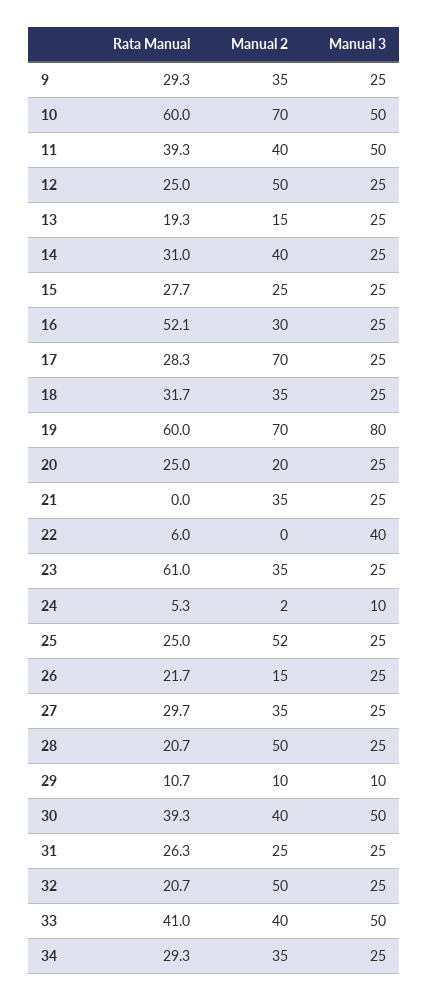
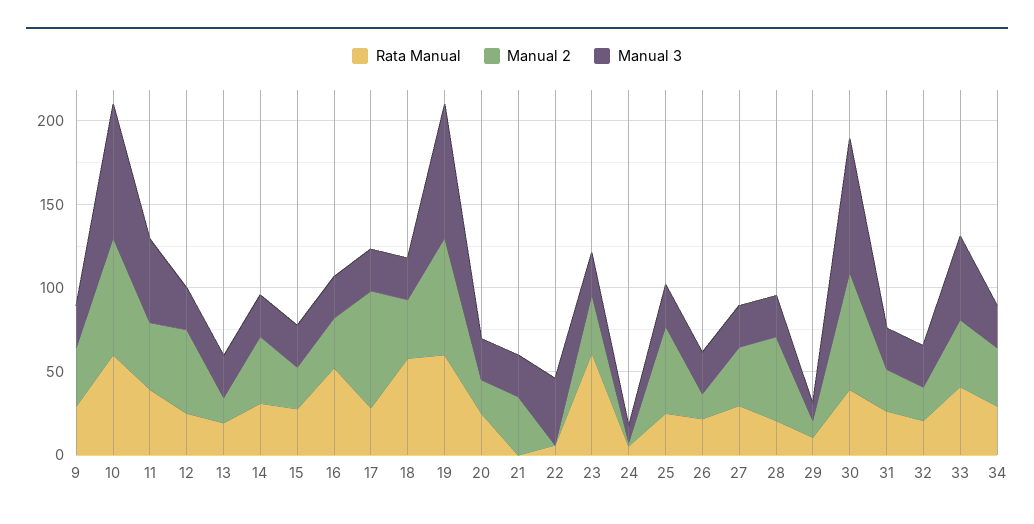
Manual 3, 10: 50 -> 80
Rata Manual, 18: 31.7 -> 60
Manual 2, 30: 40 -> 70
Manual 3, 30: 50 -> 80
Manual 2, 32: 50 -> 20

